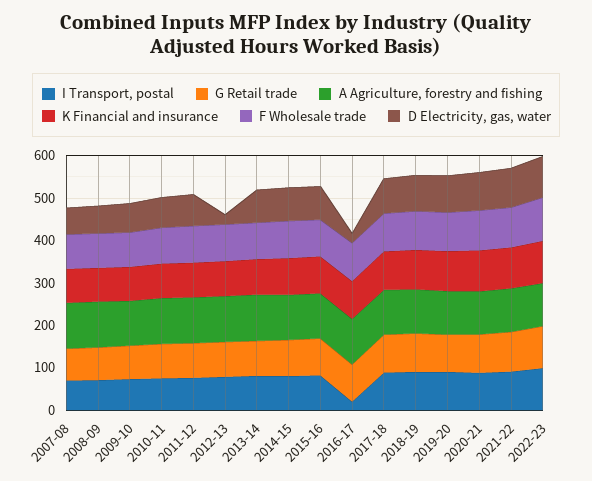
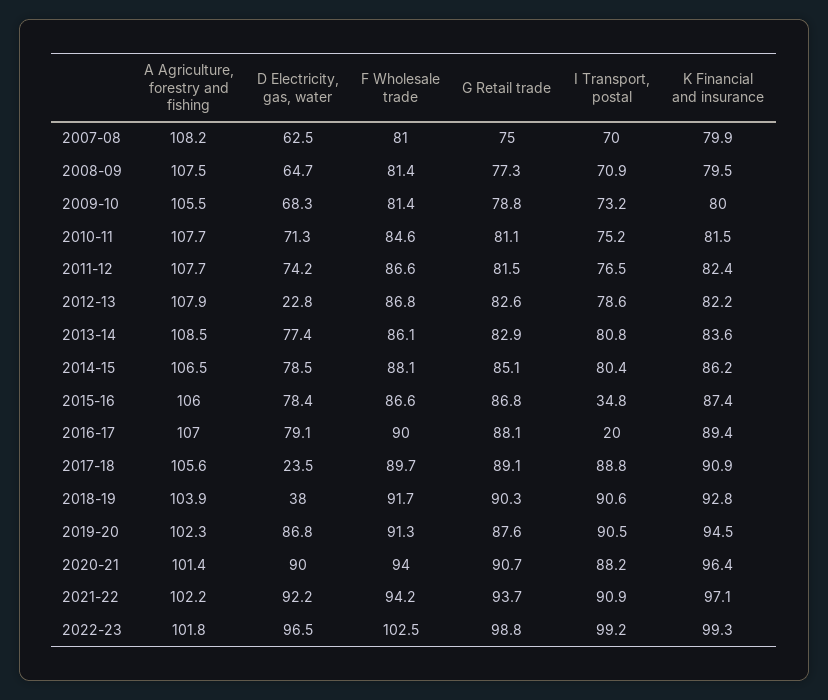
I Transport, postal, 2015-16: 80 -> 34.8
D Electricity, gas, water, 2016-17: 20 -> 79.1
D Electricity, gas, water, 2017-18: 80 -> 23.5
D Electricity, gas, water, 2018-19: 80 -> 38

